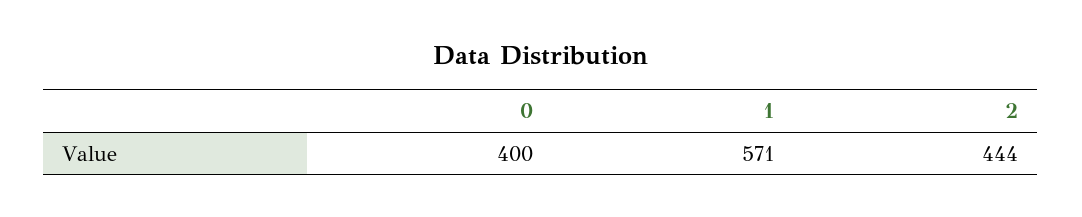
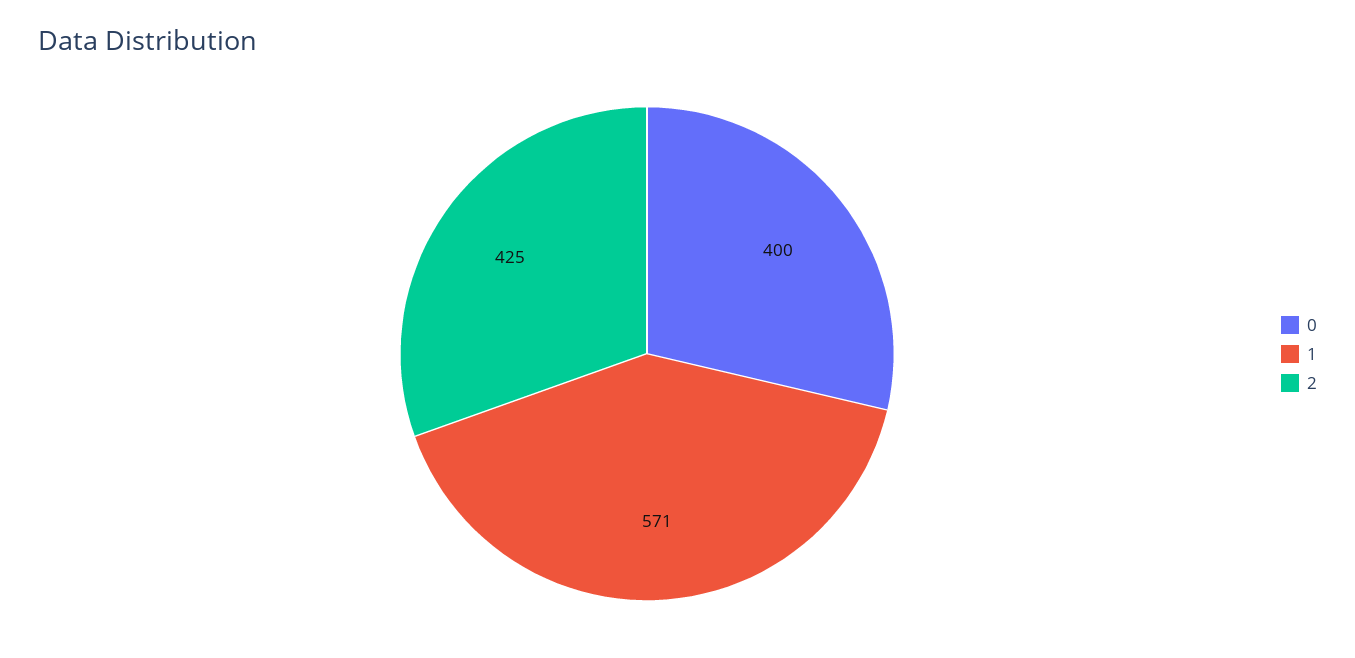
2: 444 -> 425

